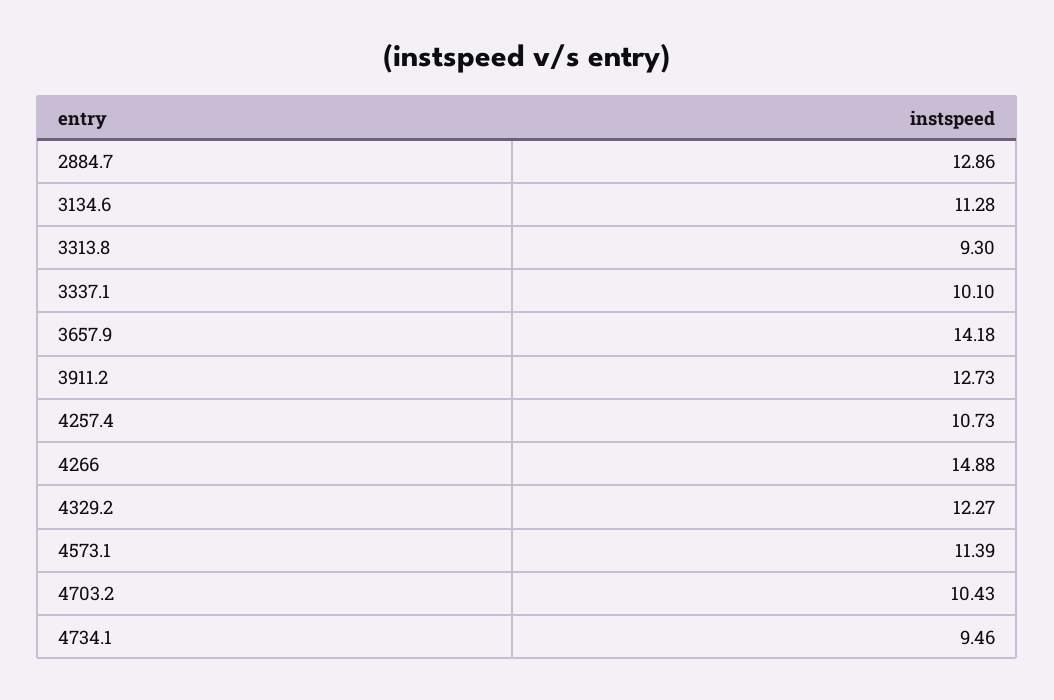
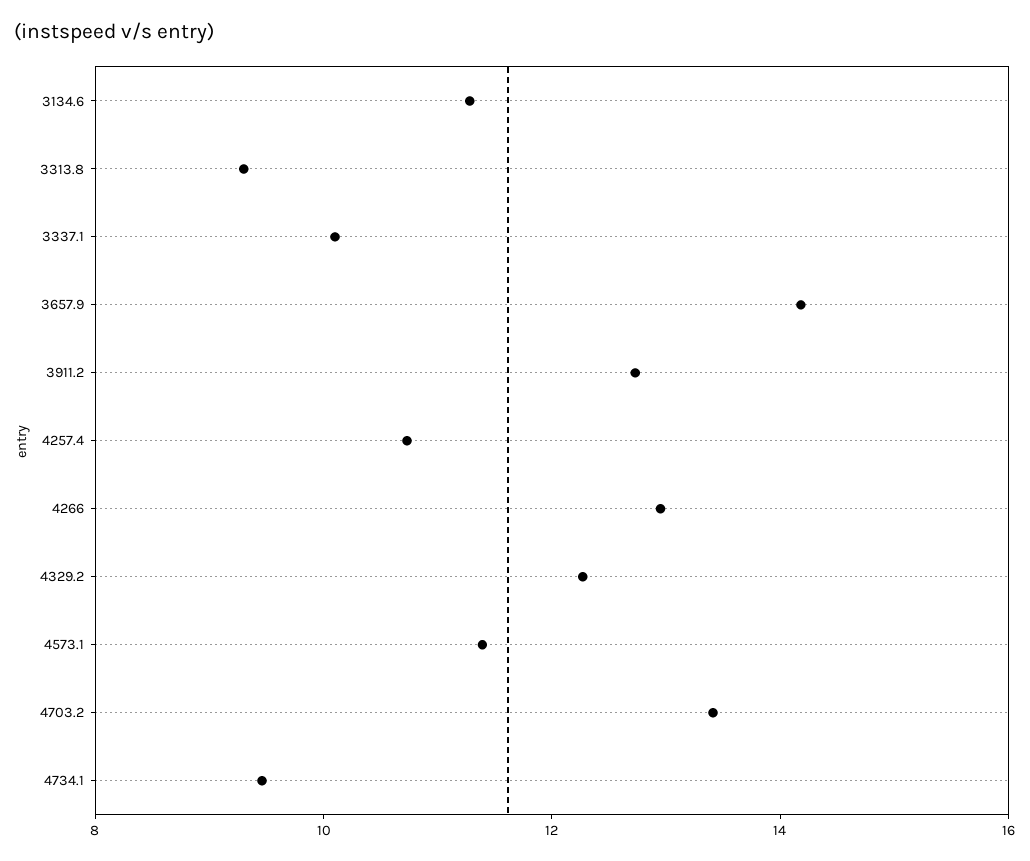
2884.7: 12.86 -> none
4266: 14.88 -> 13
4703.2: 10.43 -> 13.5

